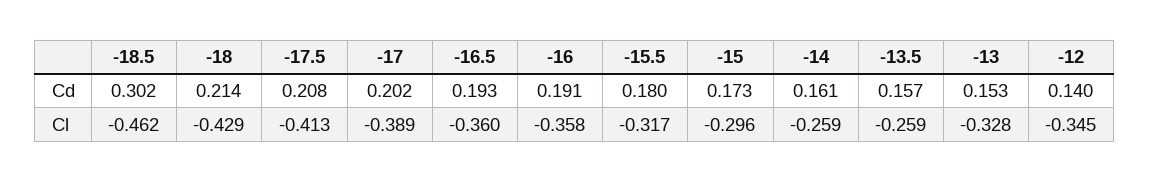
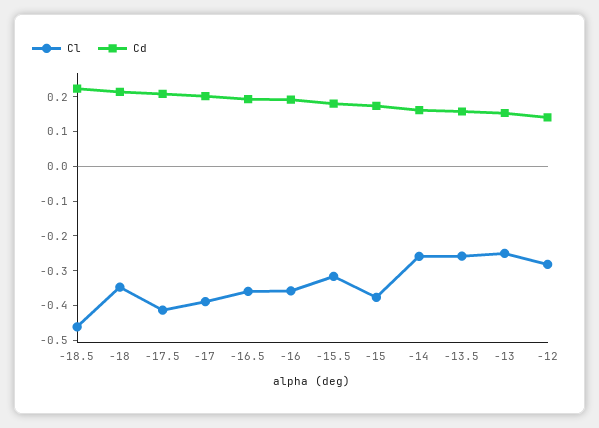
Cd, -18.5: 0.302 -> 0.225
Cl, -18: -0.429 -> -0.35
Cl, -15: -0.296 -> -0.375
Cl, -13: -0.328 -> -0.25
Cl, -12: -0.345 -> -0.275

